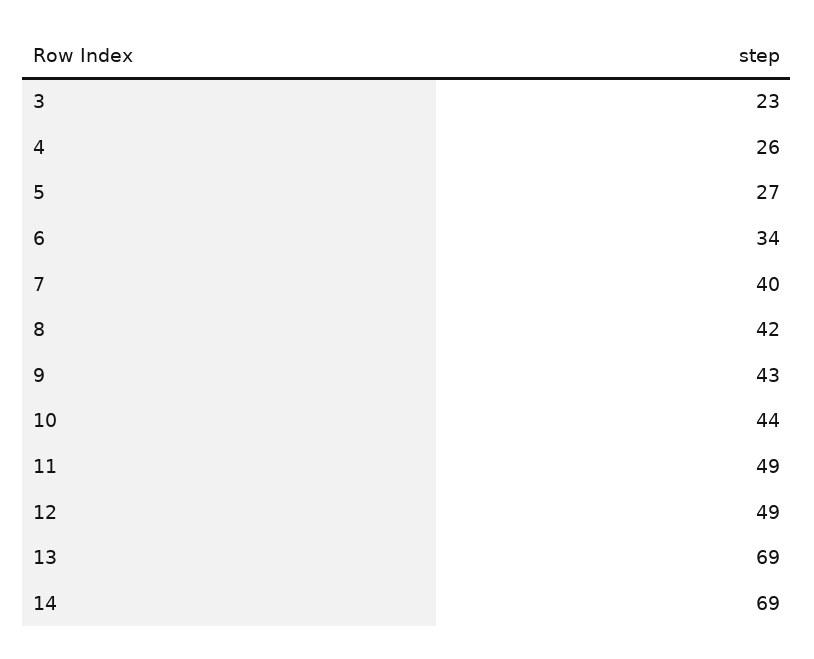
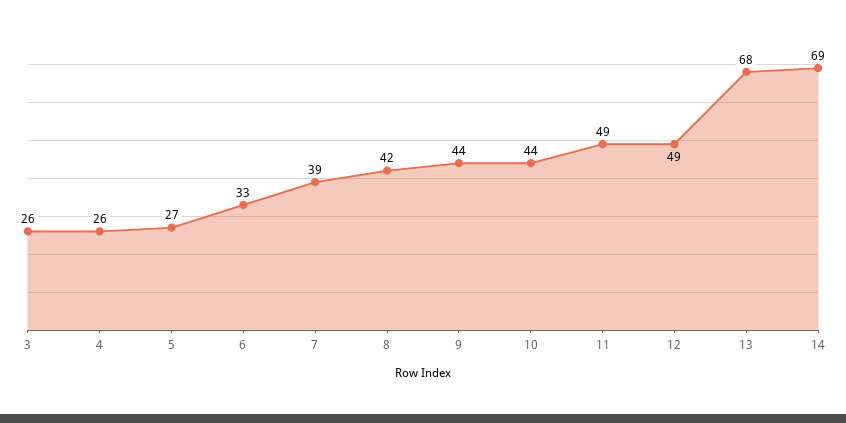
3: 23 -> 26
6: 34 -> 33
7: 40 -> 39
9: 43 -> 44
13: 69 -> 68

